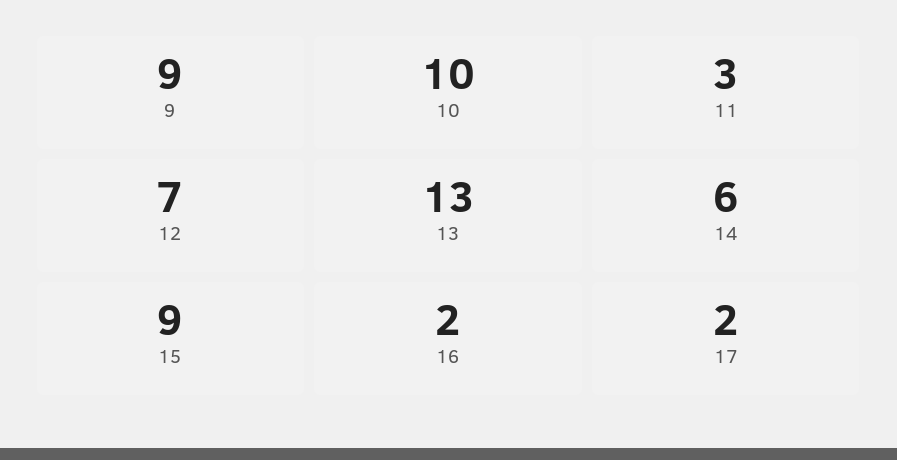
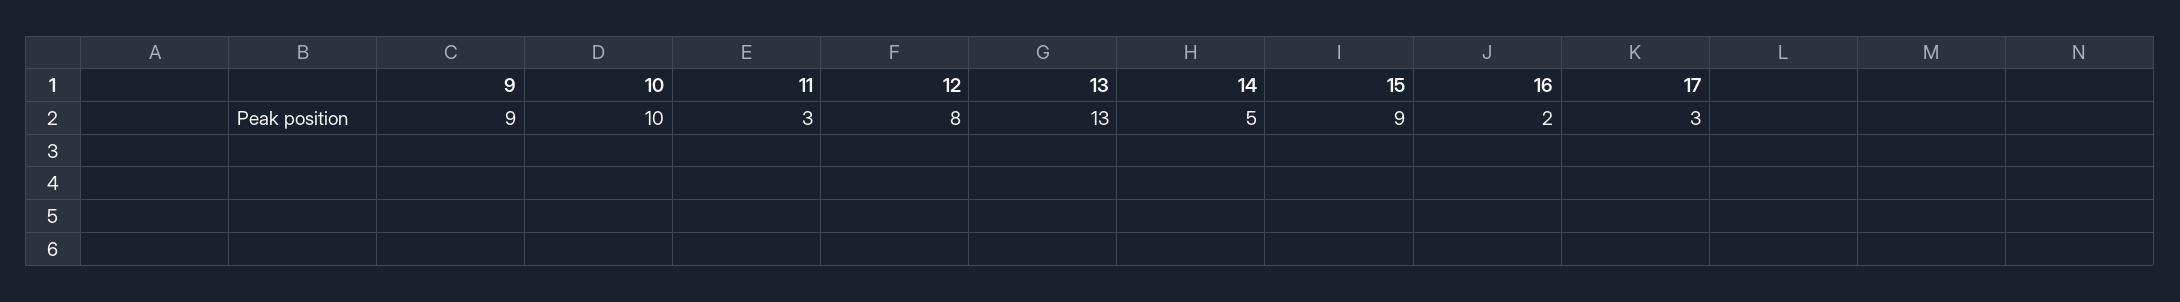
12: 7 -> 8
14: 6 -> 5
17: 2 -> 3

